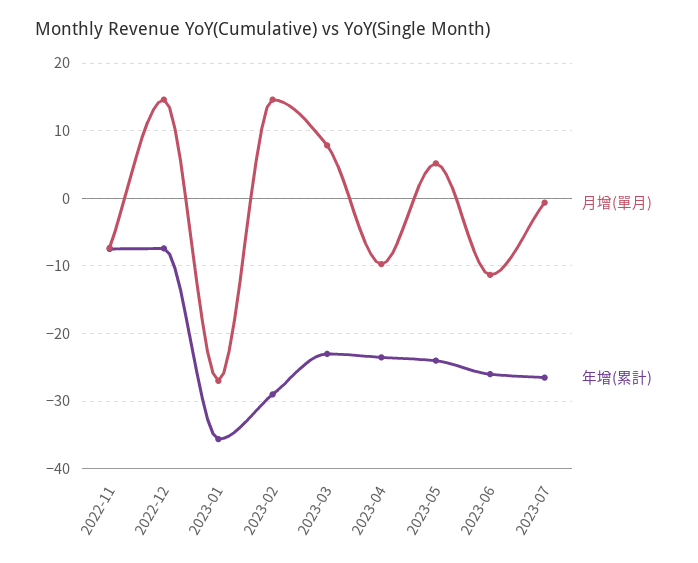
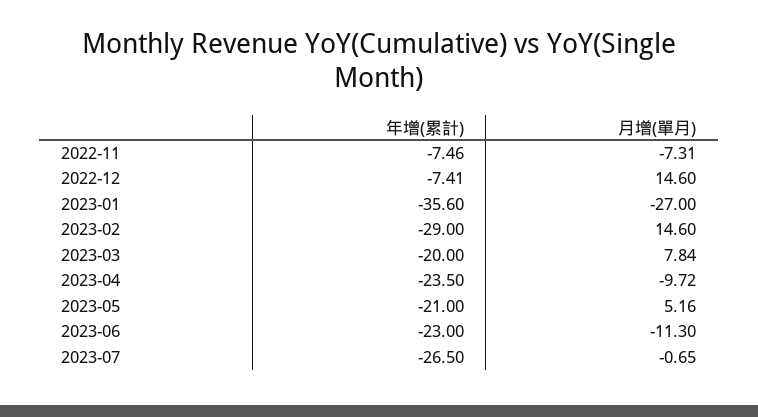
年增(累計), 2023-03: -23 -> -20
年增(累計), 2023-05: -24 -> -21
年增(累計), 2023-06: -26 -> -23

